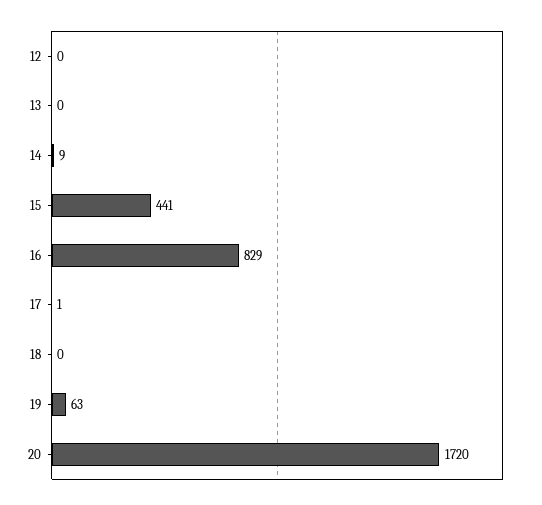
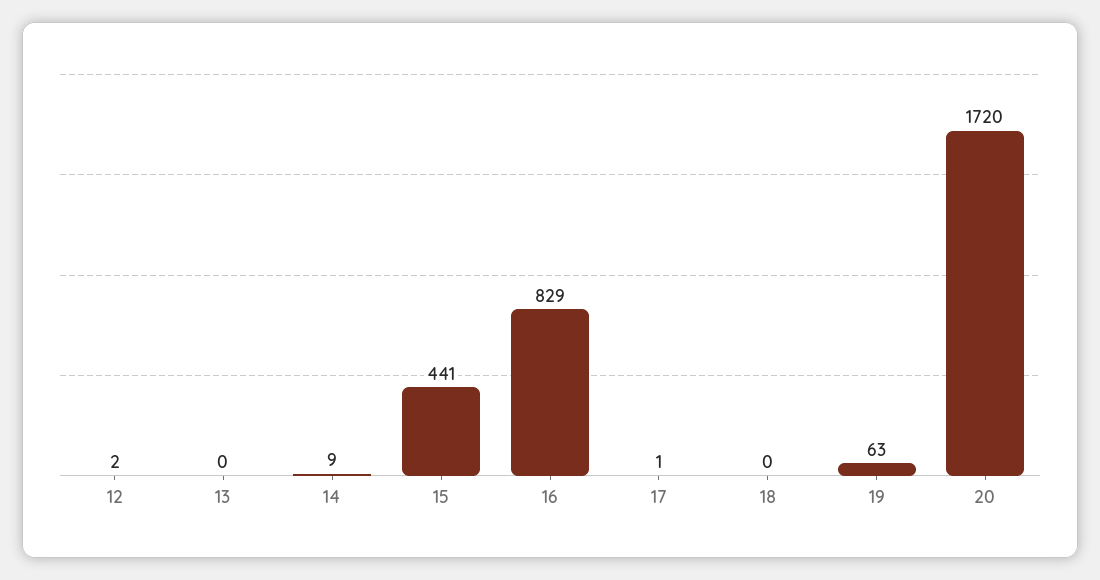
12: 0 -> 2

